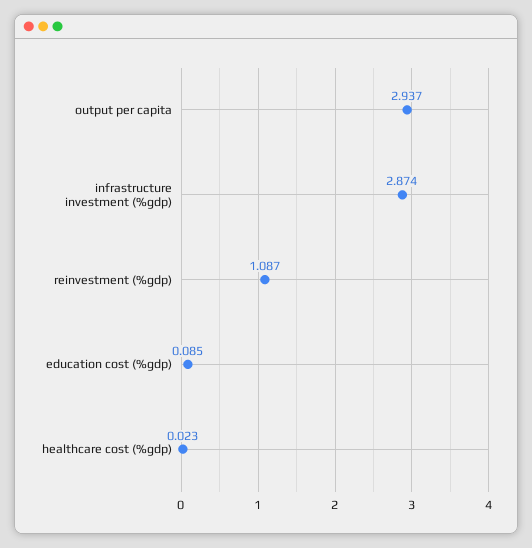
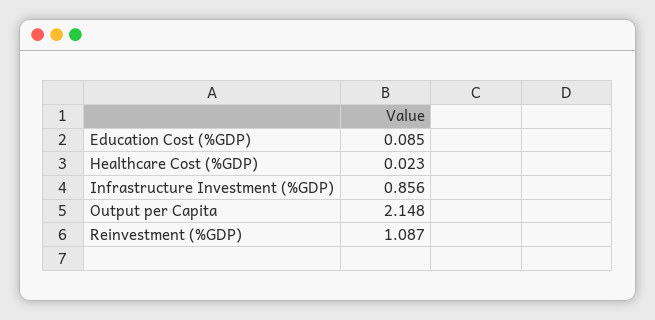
output per capita: 2.937 -> 2.148
infrastructure investment (%gdp): 2.874 -> 0.856

